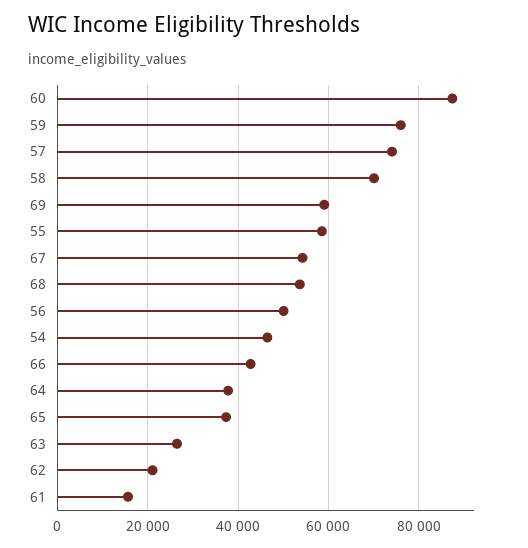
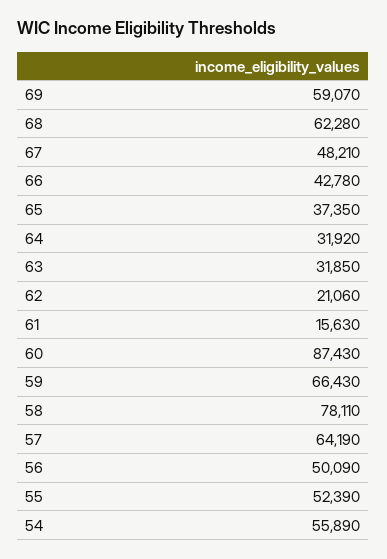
59: 76000 -> 66430
57: 74000 -> 64190
58: 70000 -> 78110
55: 58000 -> 52390
67: 54000 -> 48210
68: 54000 -> 62280
54: 46000 -> 55890
64: 38000 -> 31920
63: 26000 -> 31850

